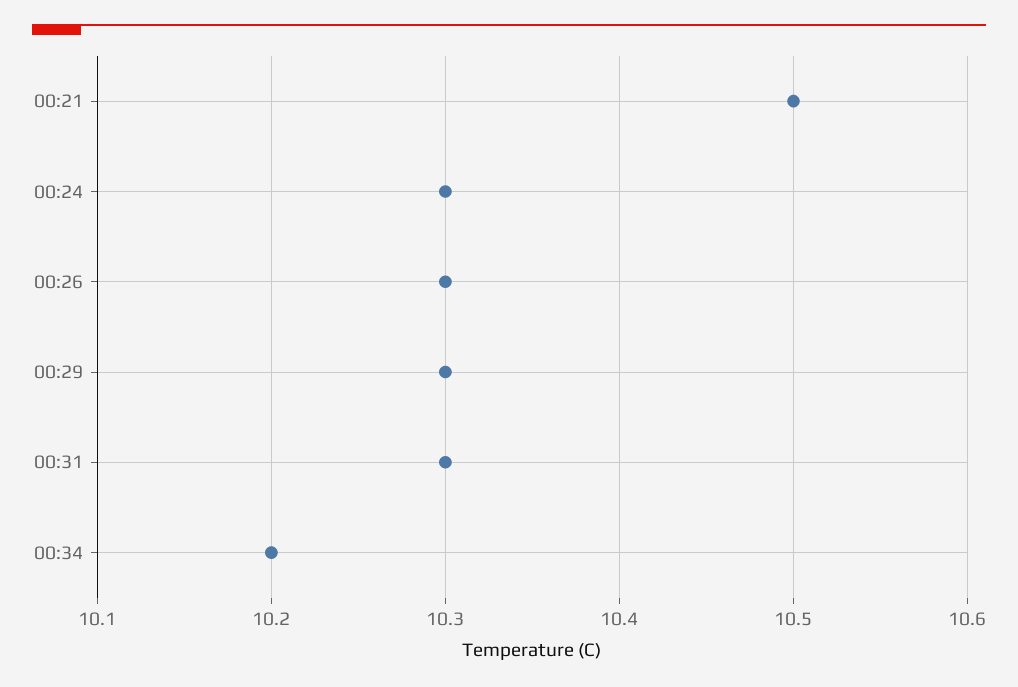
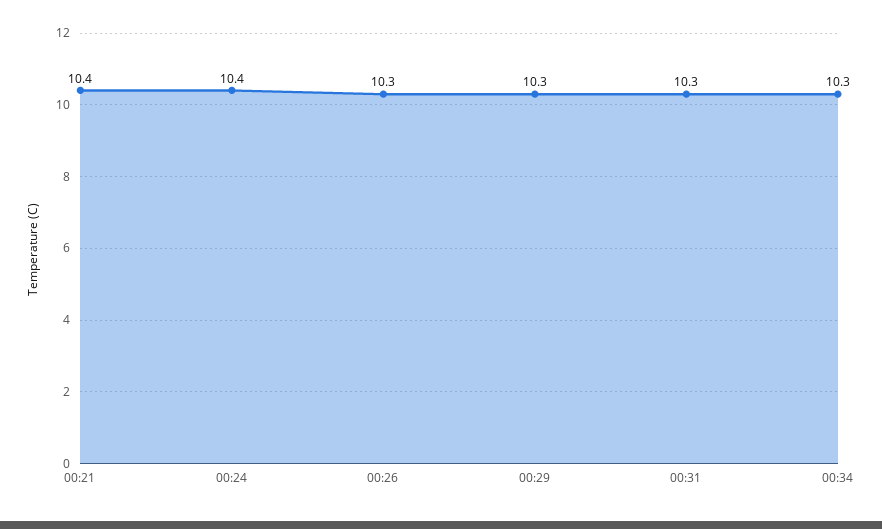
00:21: 10.5 -> 10.4
00:24: 10.3 -> 10.4
00:34: 10.2 -> 10.3

